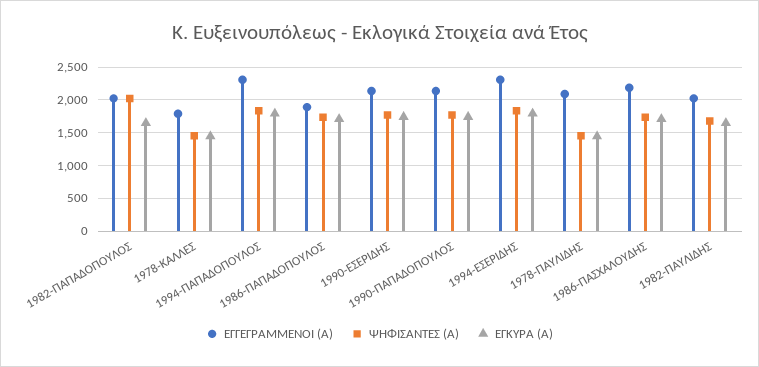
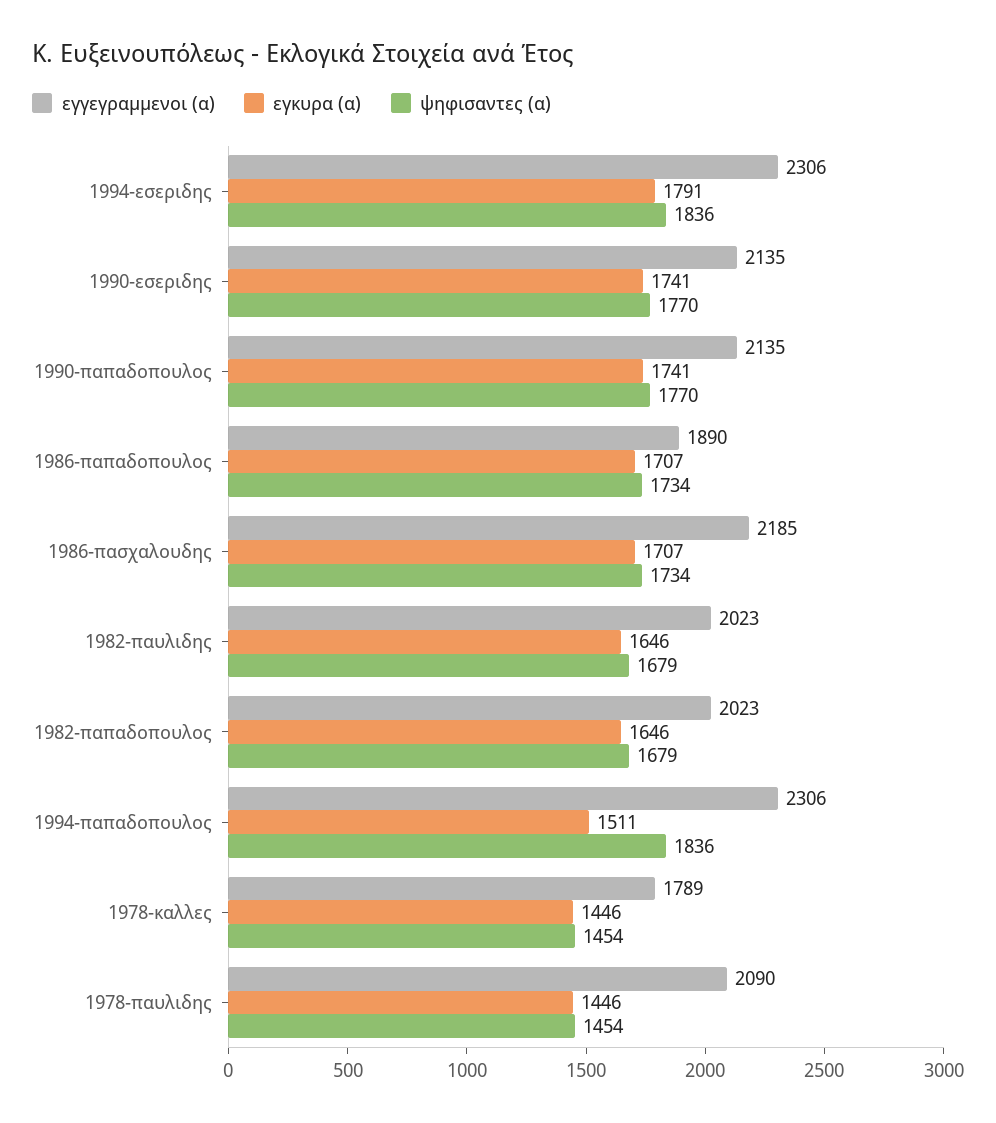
ΨΗΦΙΣΑΝΤΕΣ (Α), 1982-ΠΑΠΑΔΟΠΟΥΛΟΣ: 2000 -> 1679
ΕΓΚΥΡΑ (Α), 1994-ΠΑΠΑΔΟΠΟΥΛΟΣ: 1800 -> 1511

